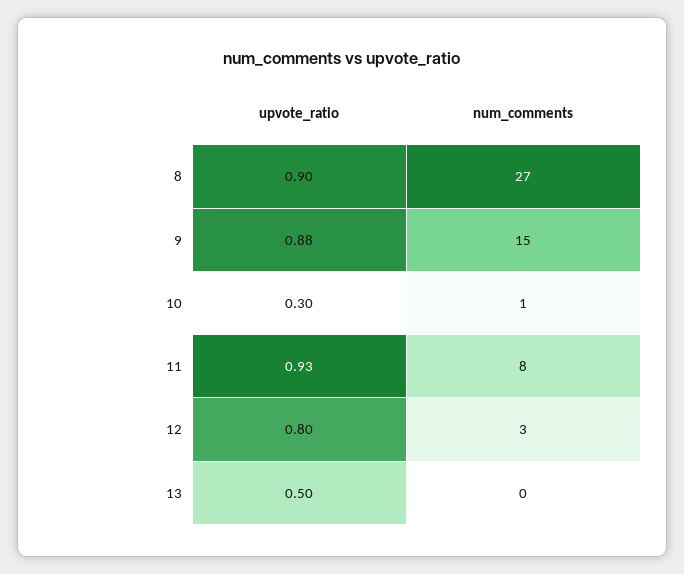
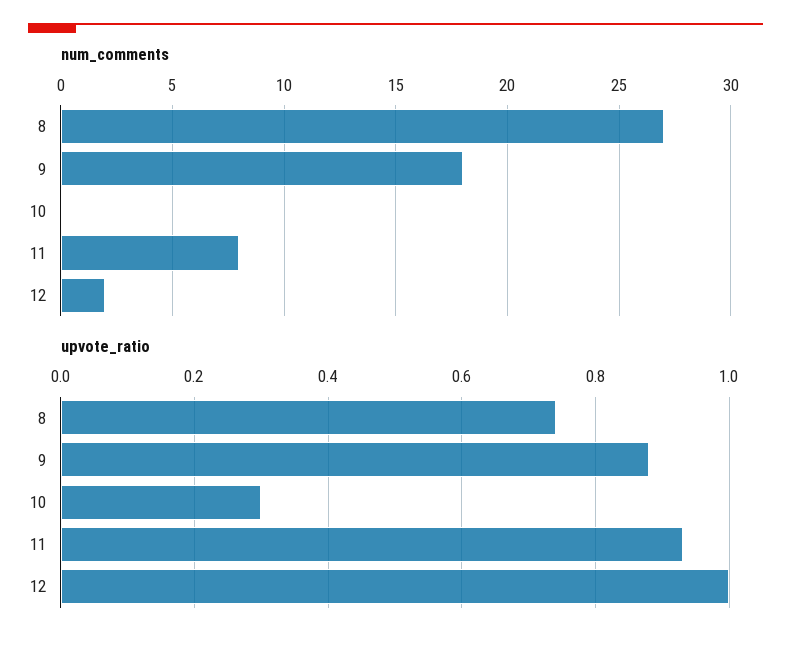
upvote_ratio, 8: 0.9 -> 0.75
num_comments, 9: 15 -> 18
num_comments, 10: 1 -> 0
upvote_ratio, 12: 0.8 -> 1
num_comments, 12: 3 -> 2
upvote_ratio, 13: 0.5 -> none
num_comments, 13: 0 -> none

